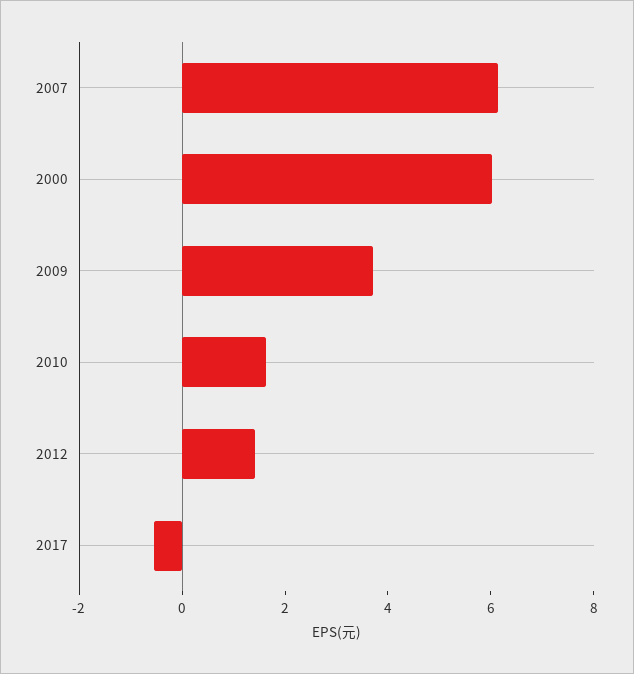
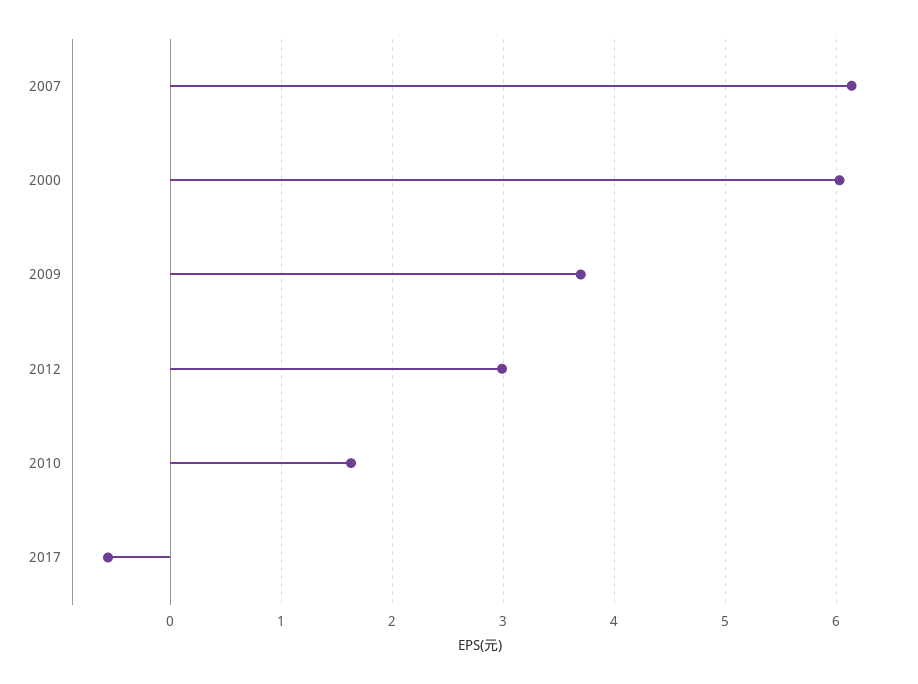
2012: 1.5 -> 3

